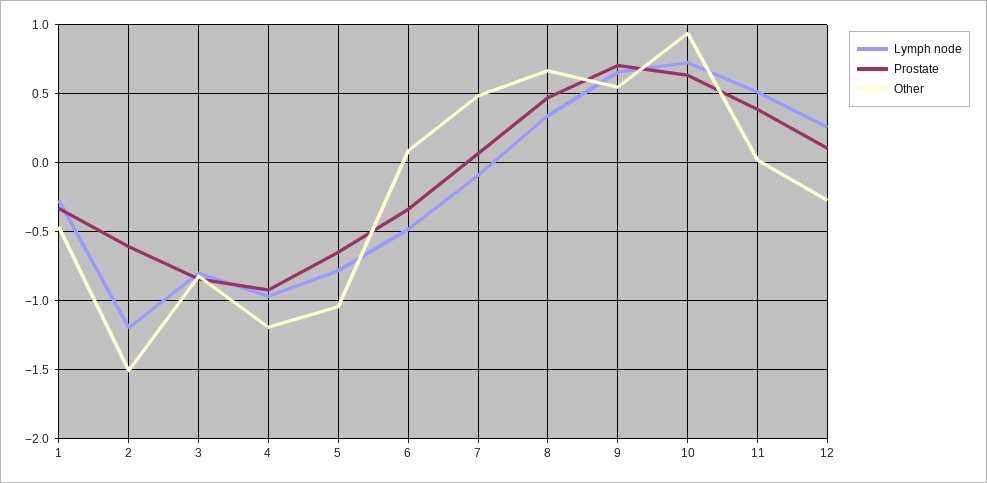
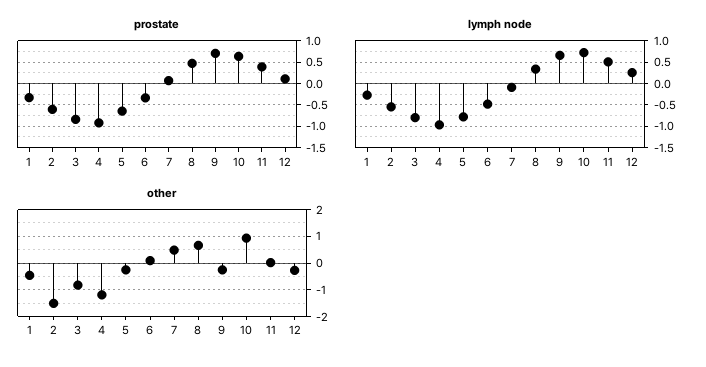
Lymph node, 2: -1.2 -> -0.5
Other, 5: -1.05 -> -0.25
Other, 9: 0.55 -> -0.25

